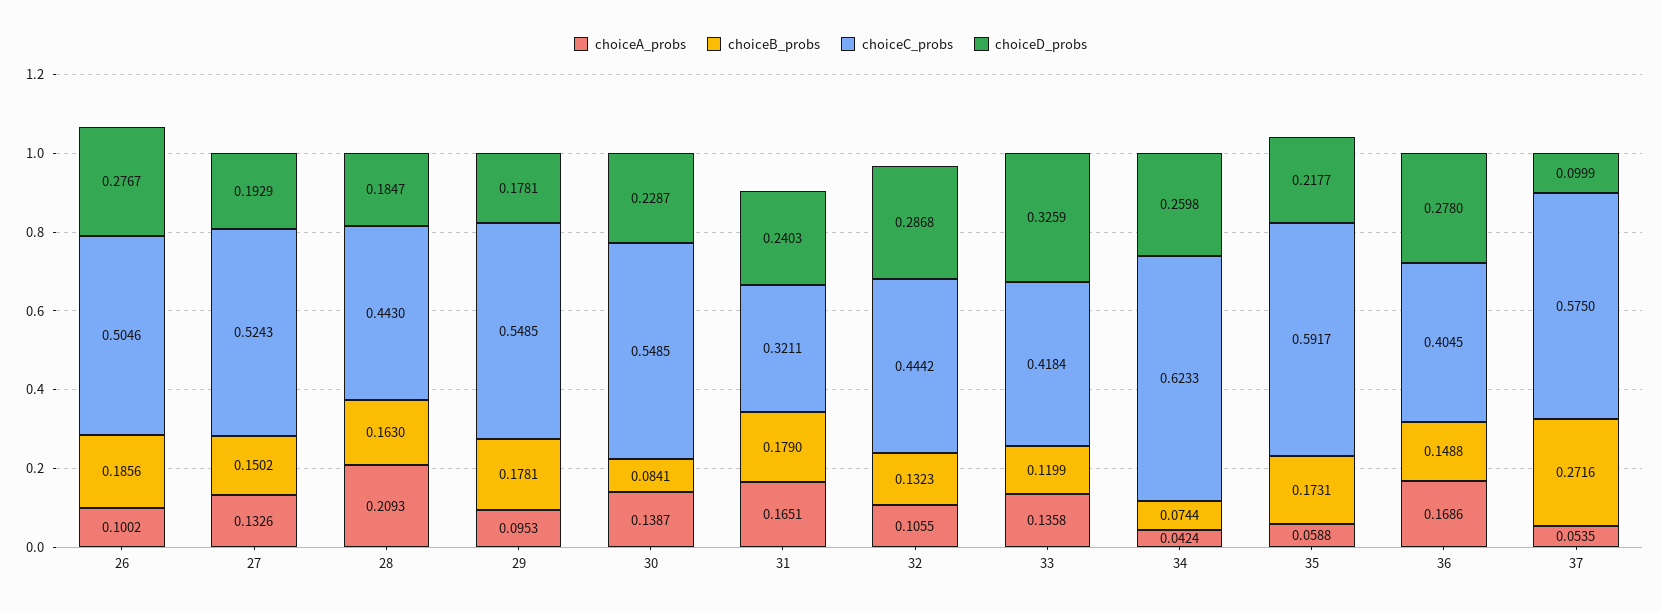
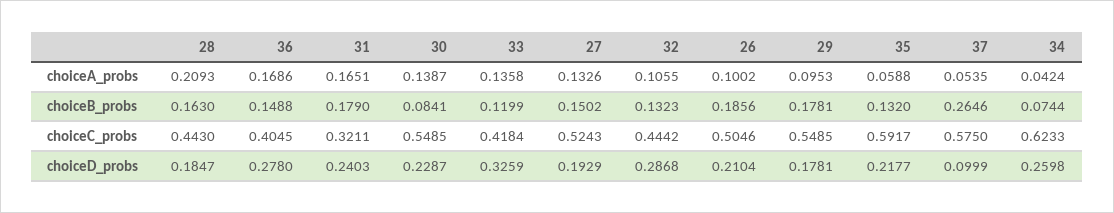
choiceD_probs, 26: 0.2767 -> 0.2104
choiceB_probs, 35: 0.1731 -> 0.132
choiceB_probs, 37: 0.2716 -> 0.2646

